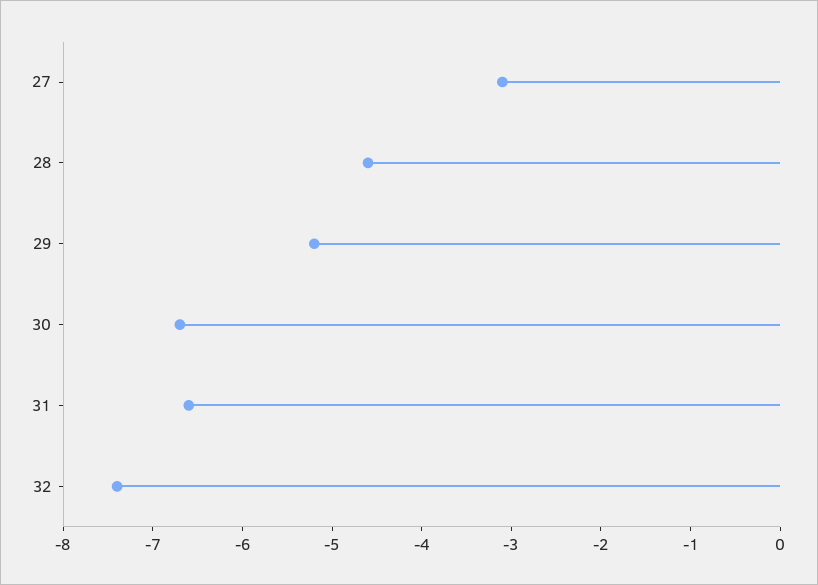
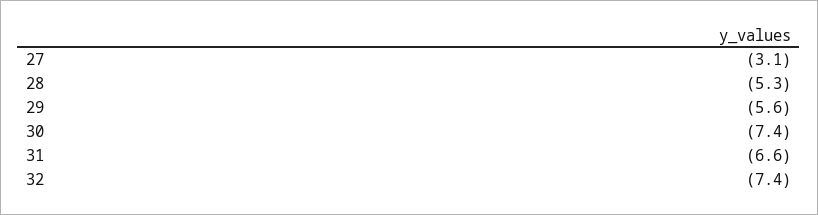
28: -4.6 -> -5.3
29: -5.2 -> -5.6
30: -6.7 -> -7.4

